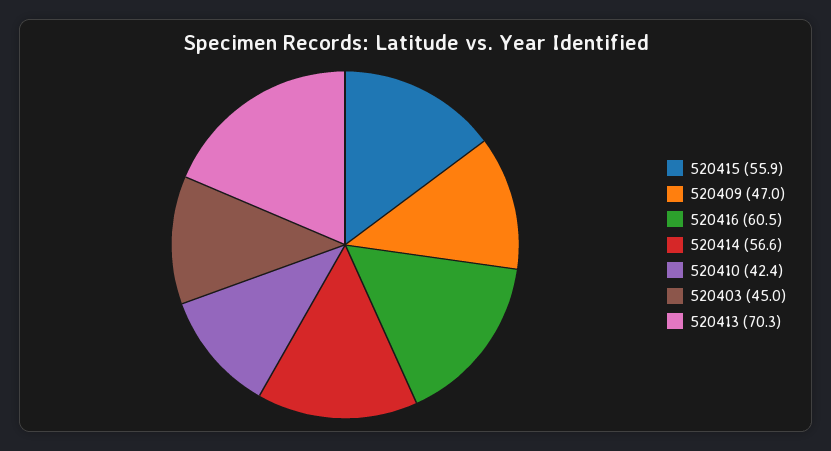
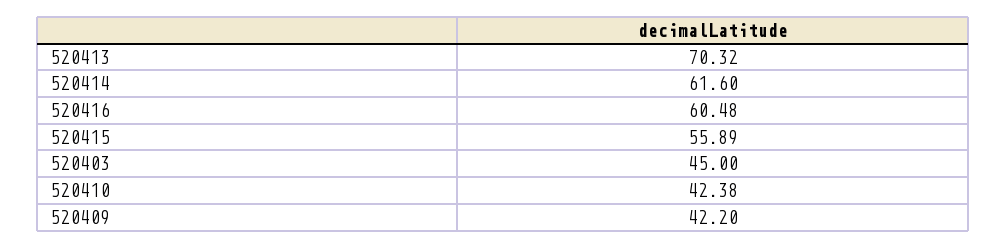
520409: 47 -> 42.2
520414: 56.6 -> 61.6

